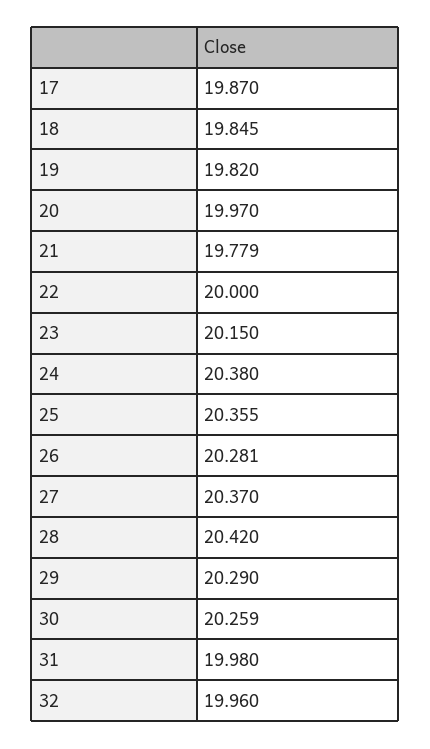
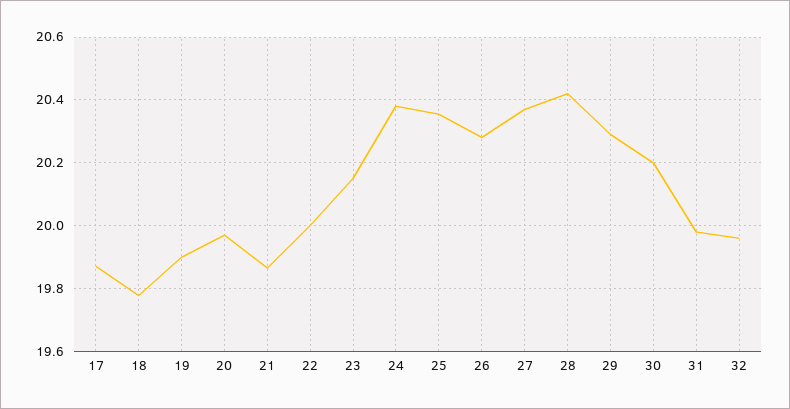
18: 19.845 -> 19.78
19: 19.82 -> 19.9
21: 19.779 -> 19.86
30: 20.259 -> 20.2

